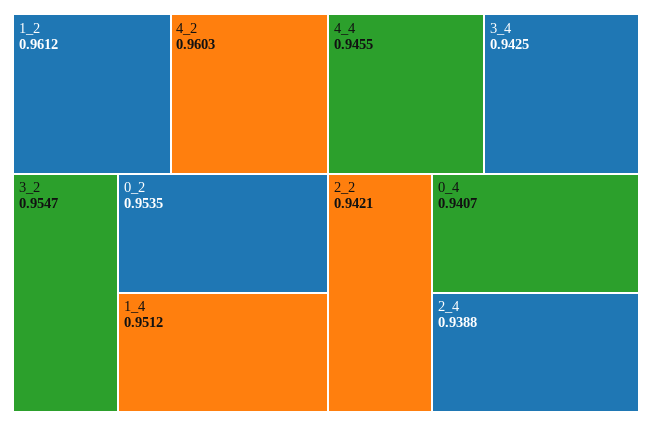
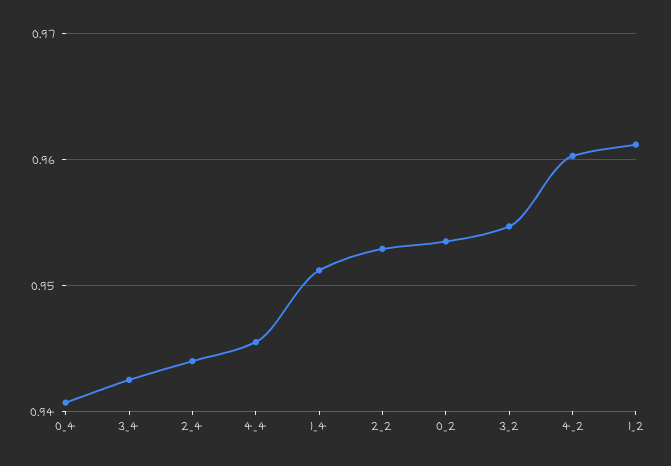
2_2: 0.9421 -> 0.953
2_4: 0.9388 -> 0.944

